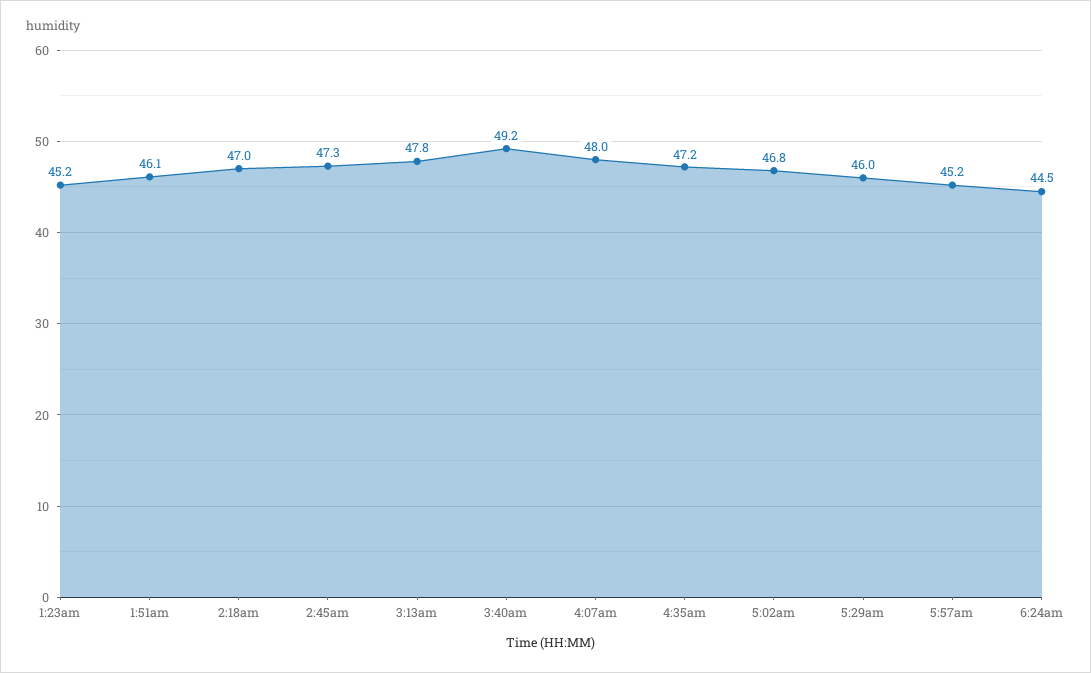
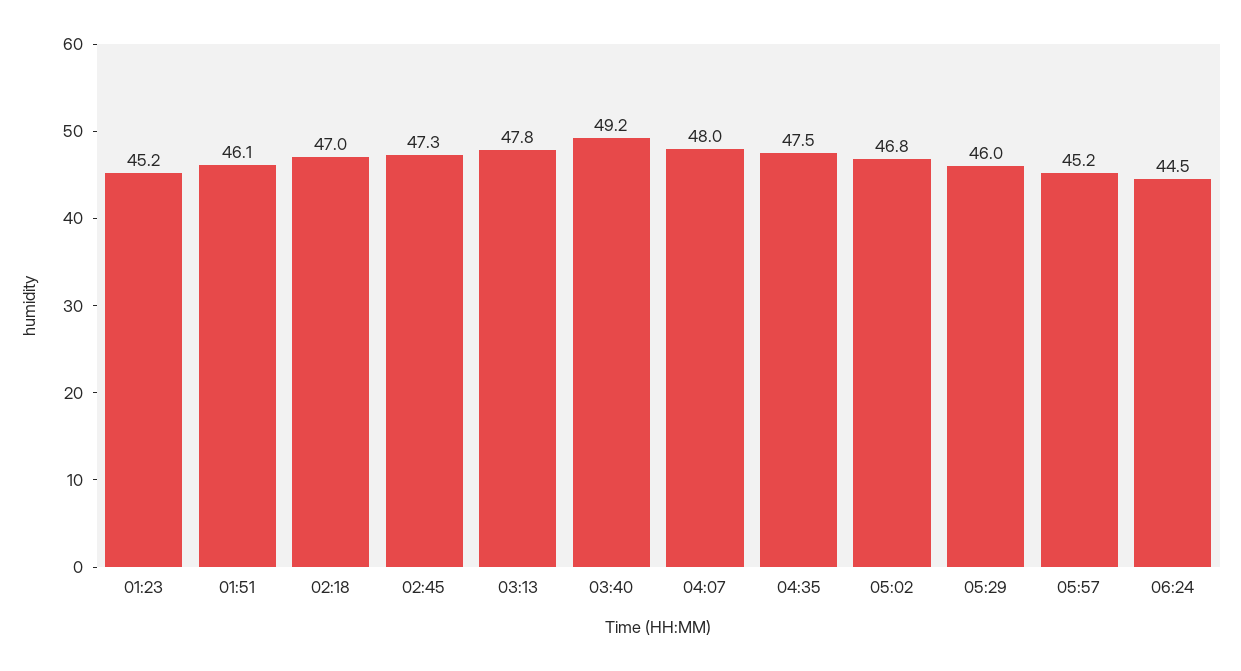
4:35am: 47.2 -> 47.5

